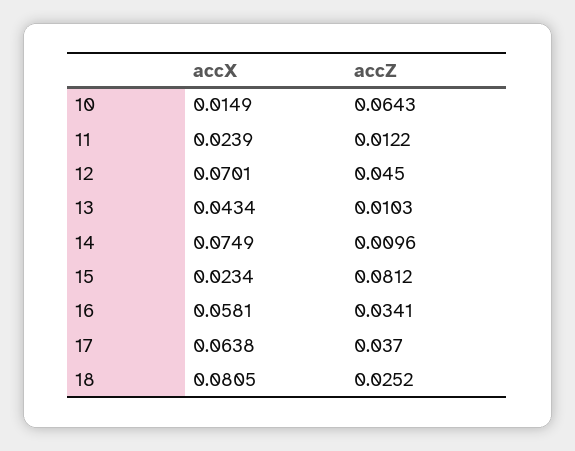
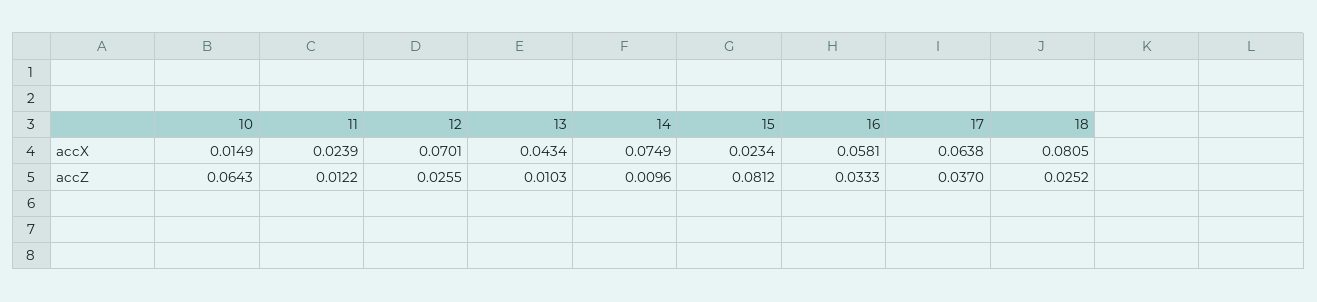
accZ, 12: 0.045 -> 0.0255
accZ, 16: 0.0341 -> 0.0333

